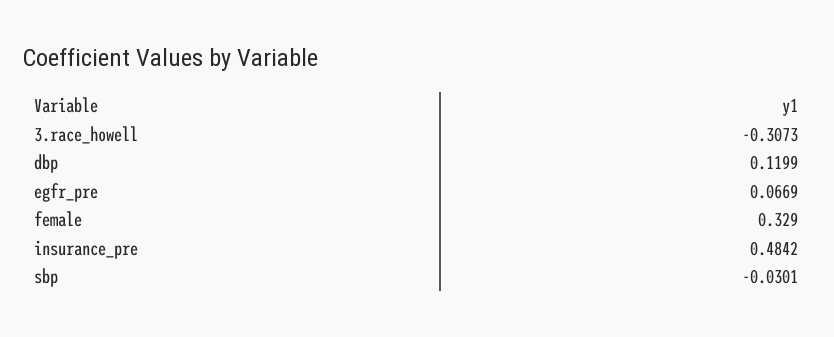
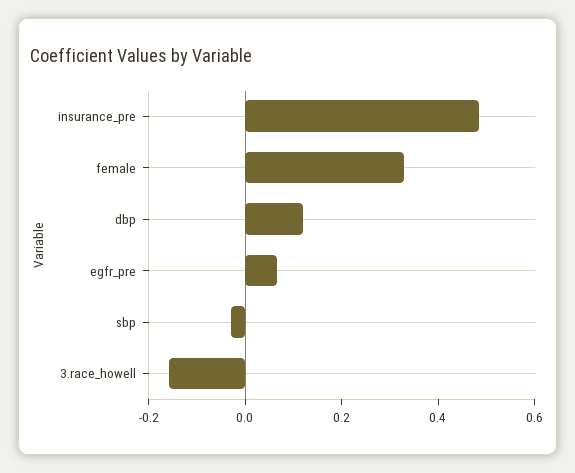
3.race_howell: -0.3073 -> -0.15

